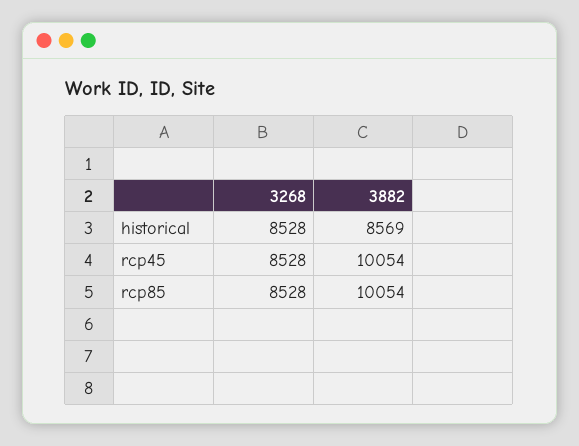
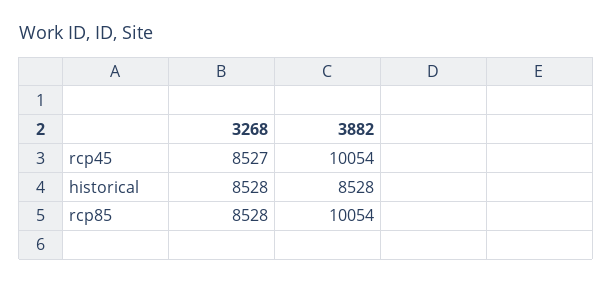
3882, historical: 8569 -> 8528
3268, rcp45: 8528 -> 8527

